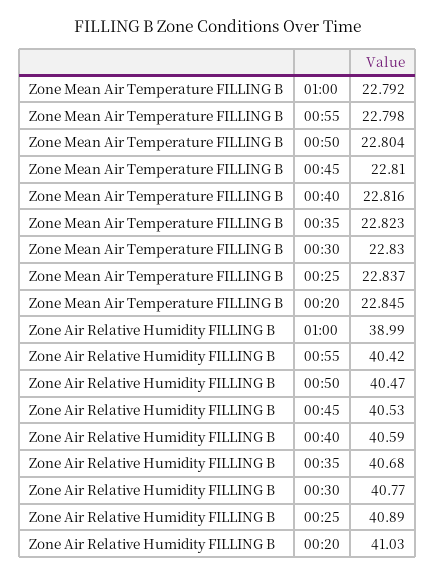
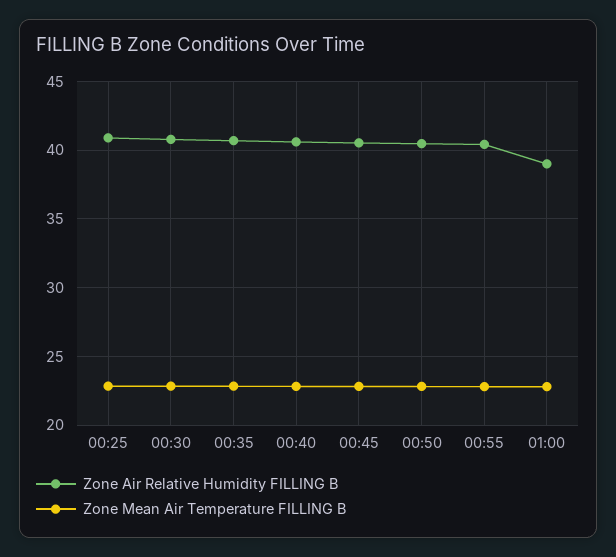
Zone Mean Air Temperature FILLING B, 00:20: 22.845 -> none
Zone Air Relative Humidity FILLING B, 00:20: 41.03 -> none

